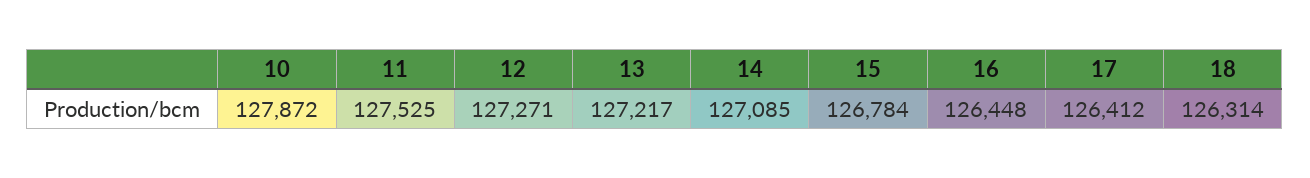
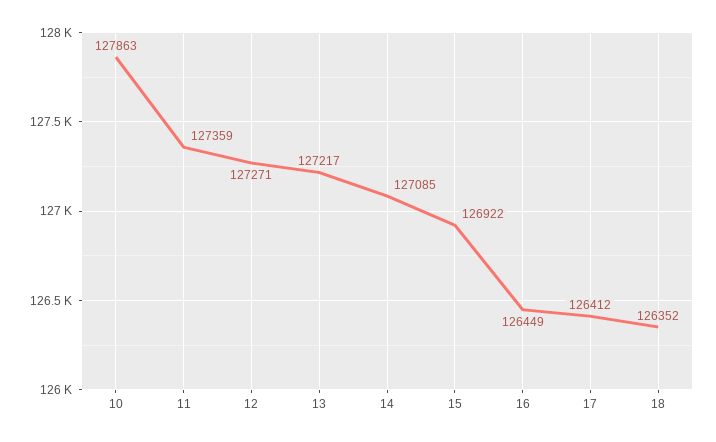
10: 127872 -> 127863
11: 127525 -> 127359
15: 126784 -> 126922
16: 126448 -> 126449
18: 126314 -> 126352

